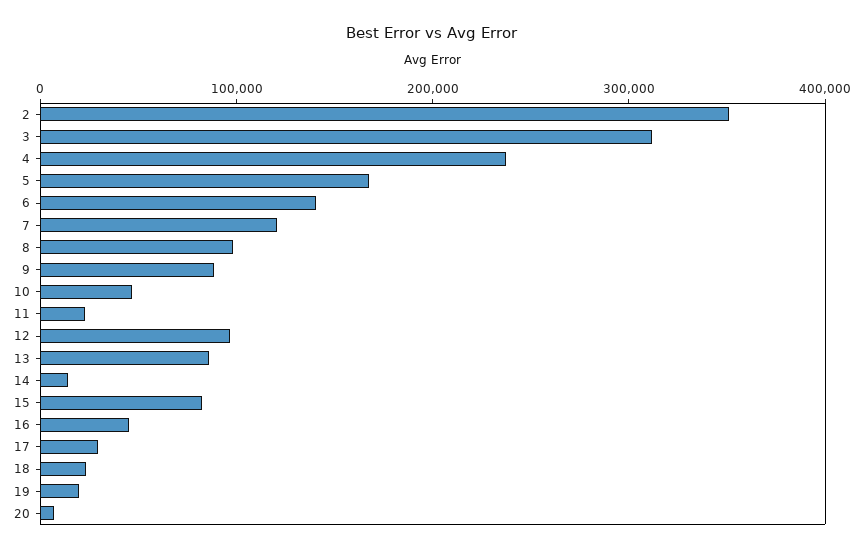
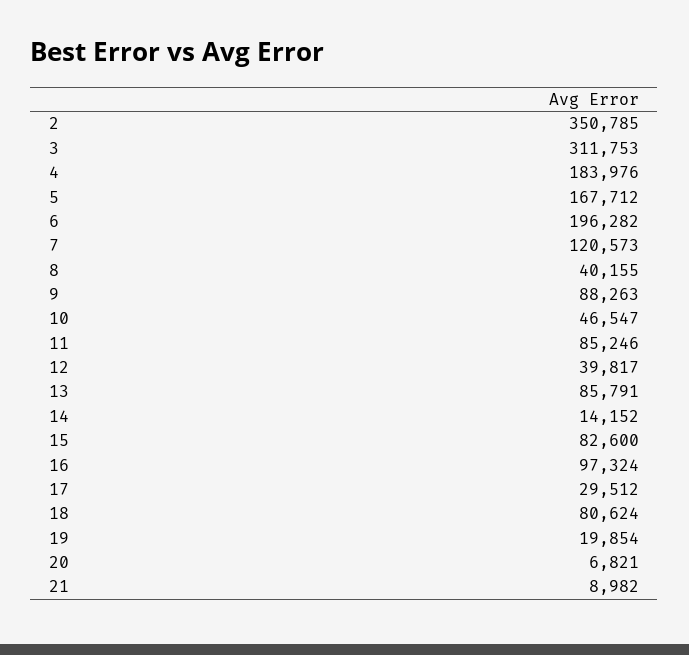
4: 240000 -> 183976
6: 140000 -> 196282
8: 100000 -> 40155
11: 20000 -> 85246
12: 100000 -> 39817
16: 40000 -> 97324
18: 20000 -> 80624
21: none -> 8982

